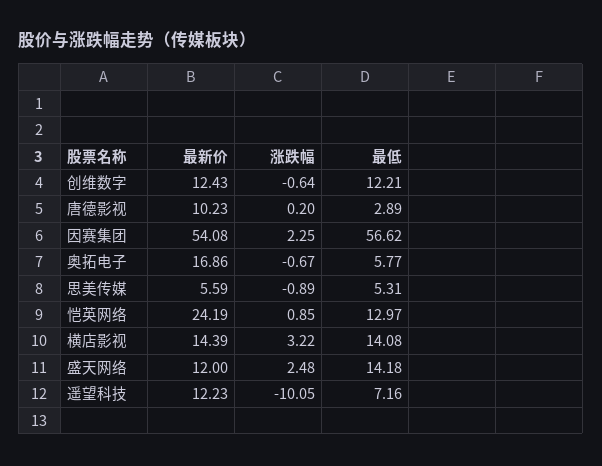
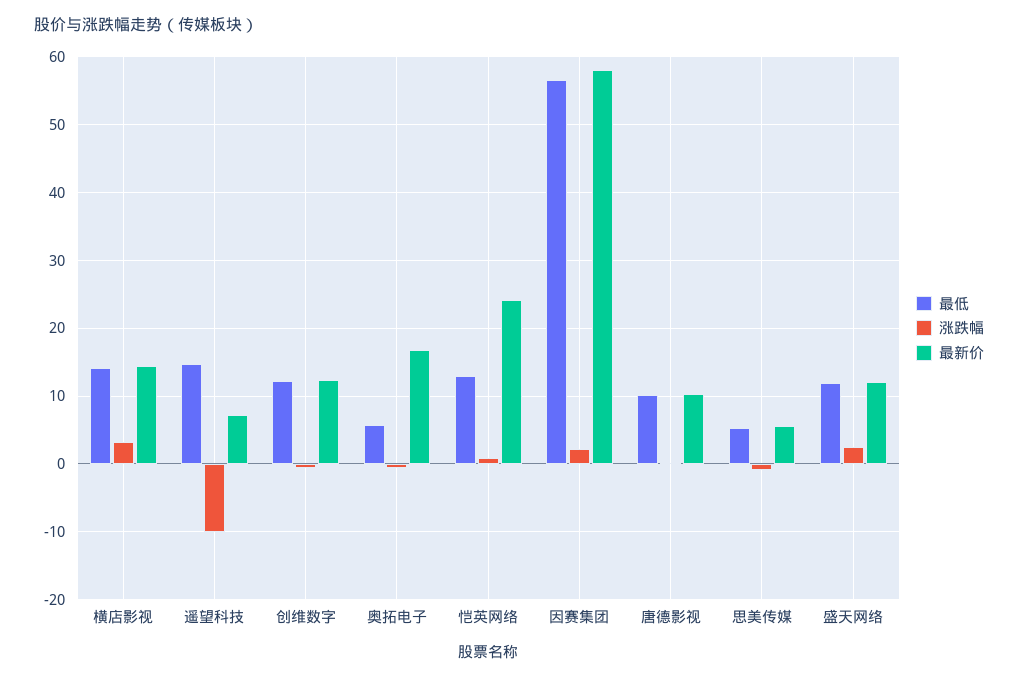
最低, 唐德影视: 2.89 -> 10
最新价, 因赛集团: 54.08 -> 58
最低, 盛天网络: 14.18 -> 12
最新价, 遥望科技: 12.23 -> 7
最低, 遥望科技: 7.16 -> 15

